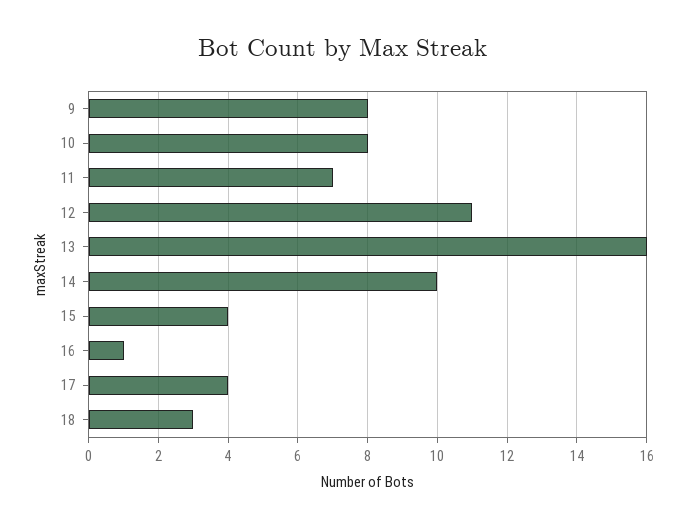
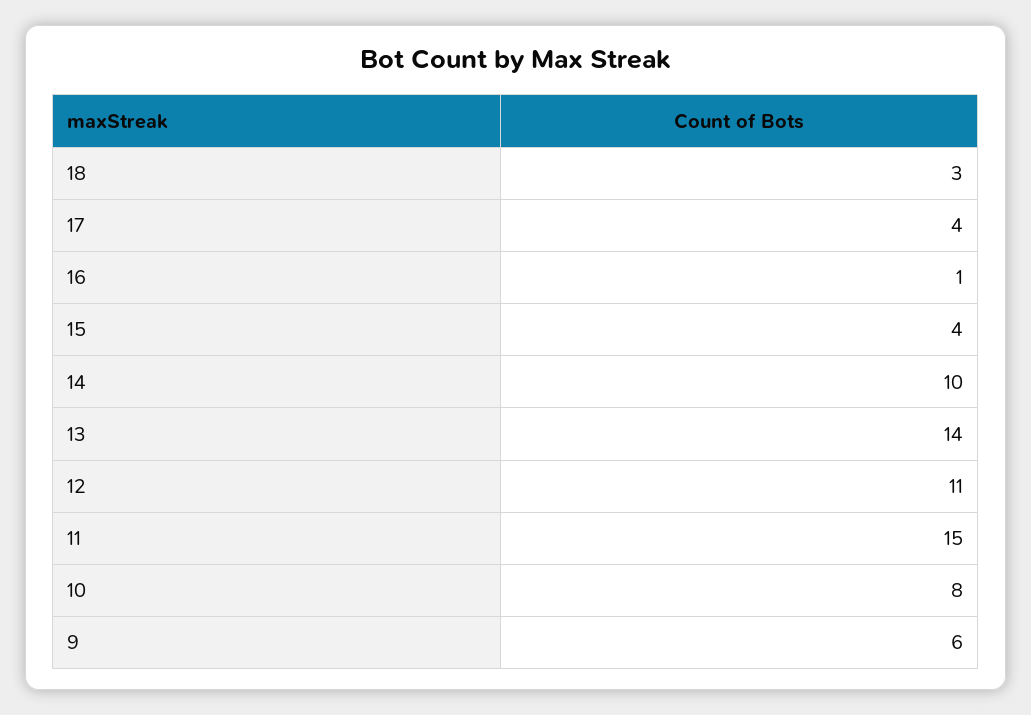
9: 8 -> 6
11: 7 -> 15
13: 16 -> 14

